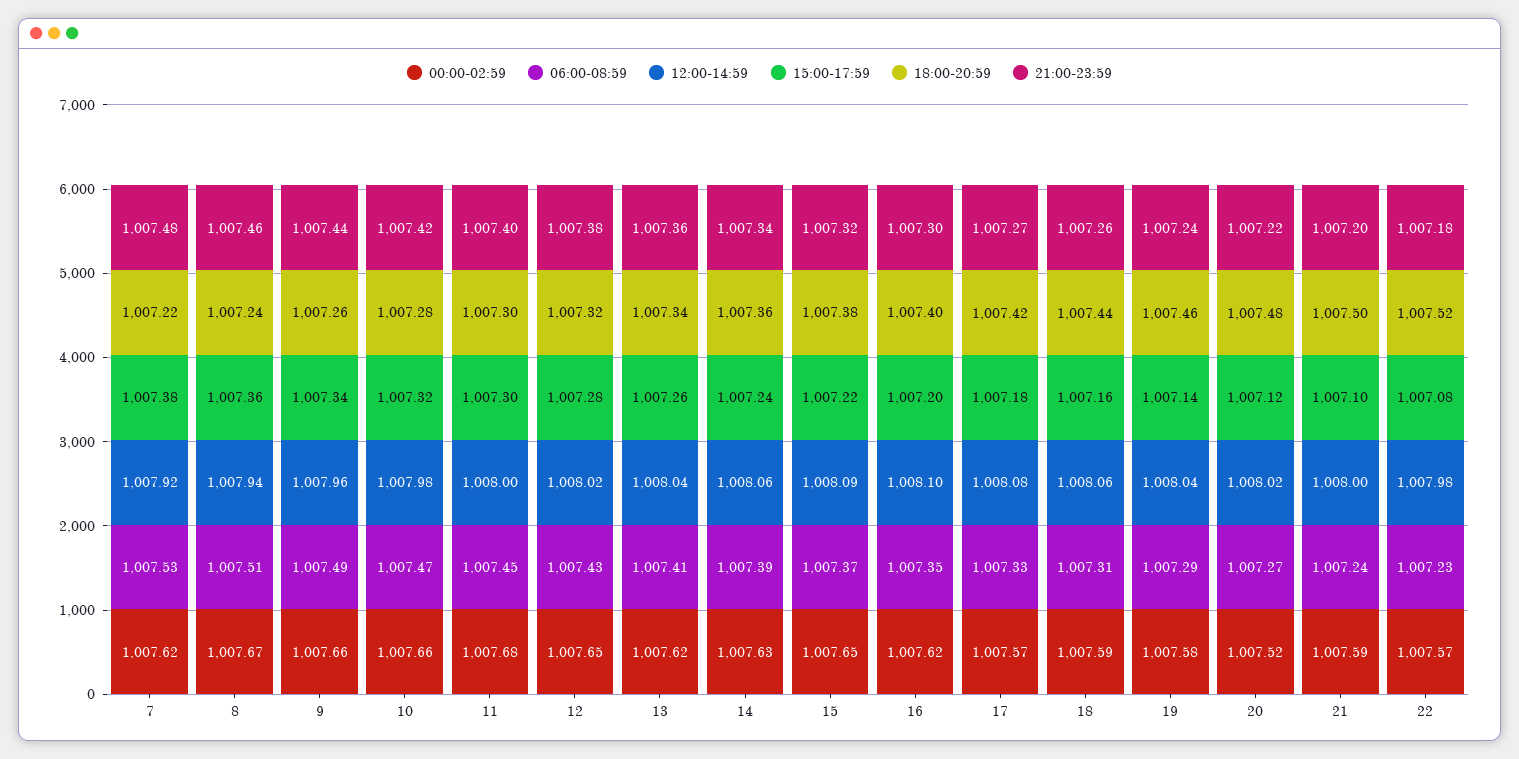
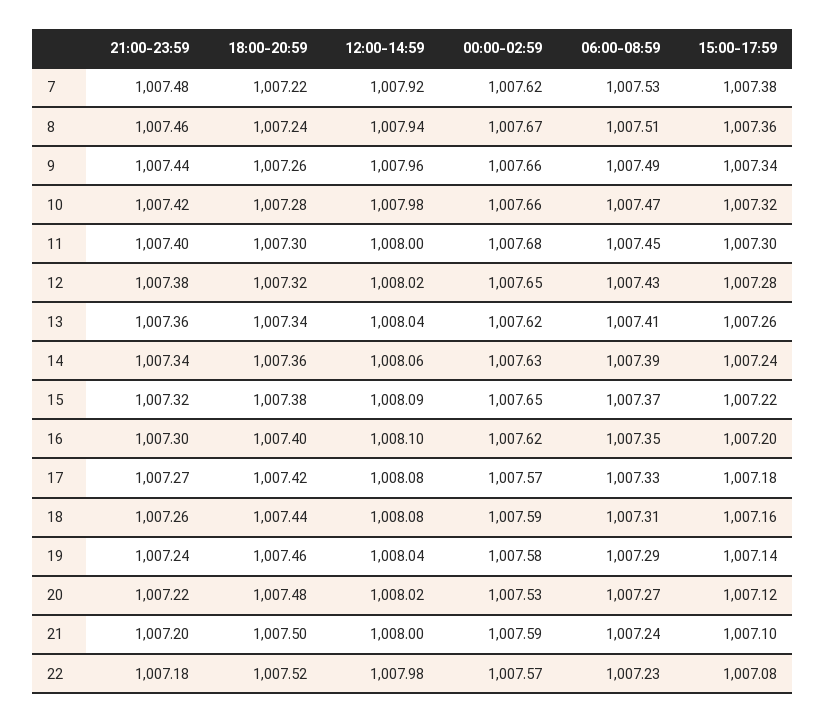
12:00-14:59, 18: 1008.06 -> 1008.08
00:00-02:59, 20: 1007.52 -> 1007.53

